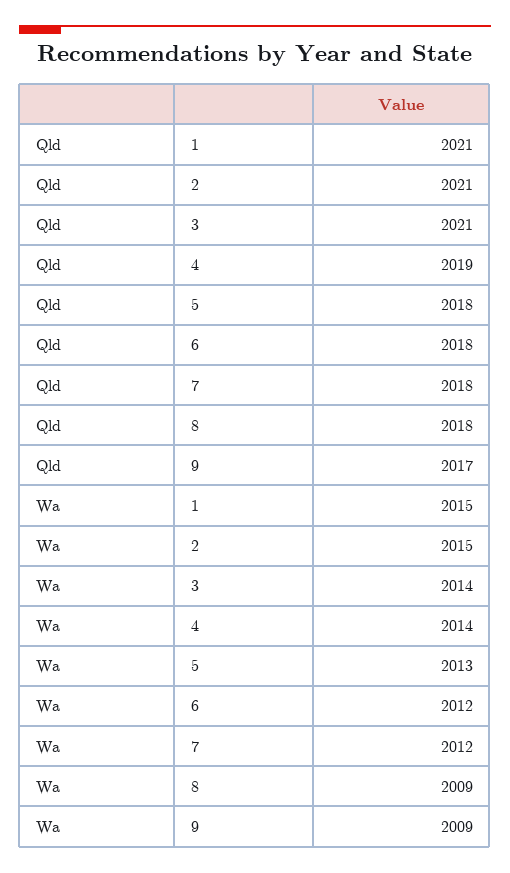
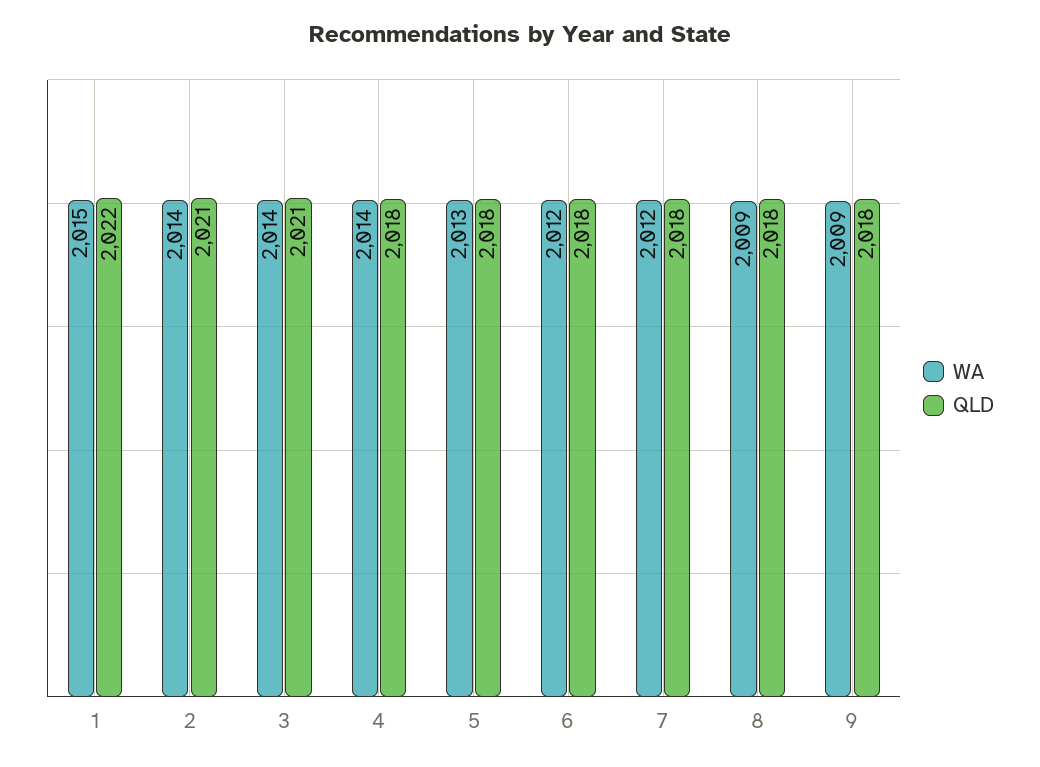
Qld, 1: 2021 -> 2022
Qld, 4: 2019 -> 2018
Qld, 9: 2017 -> 2018
Wa, 2: 2015 -> 2014

